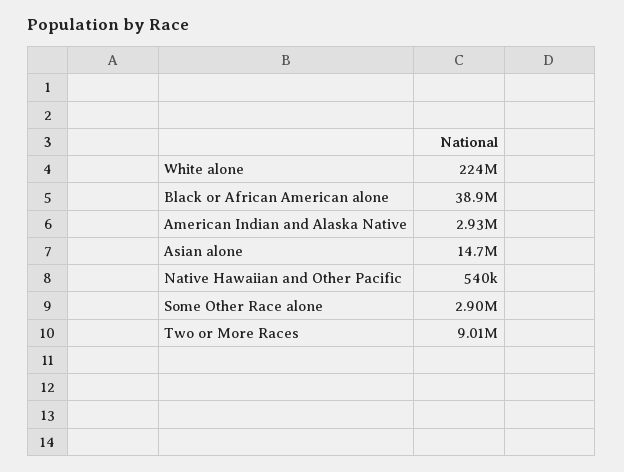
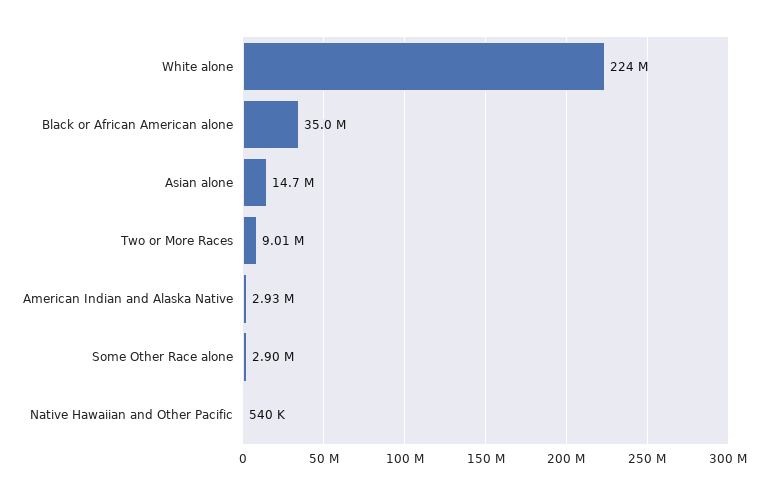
Black or African American alone: 38900000 -> 35000000

